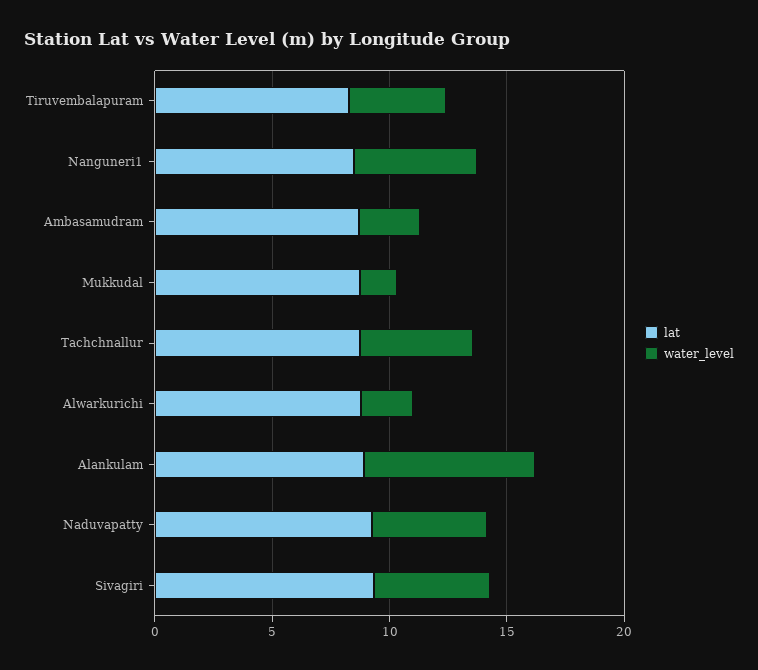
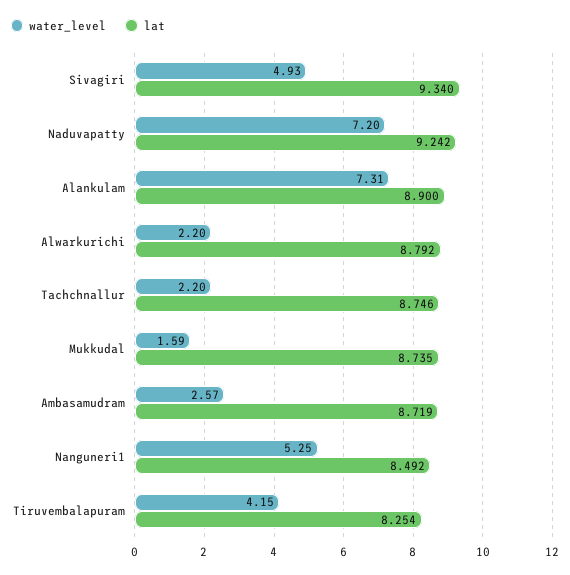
water_level, Tachchnallur: 5 -> 2.2
water_level, Naduvapatty: 5 -> 7.2

